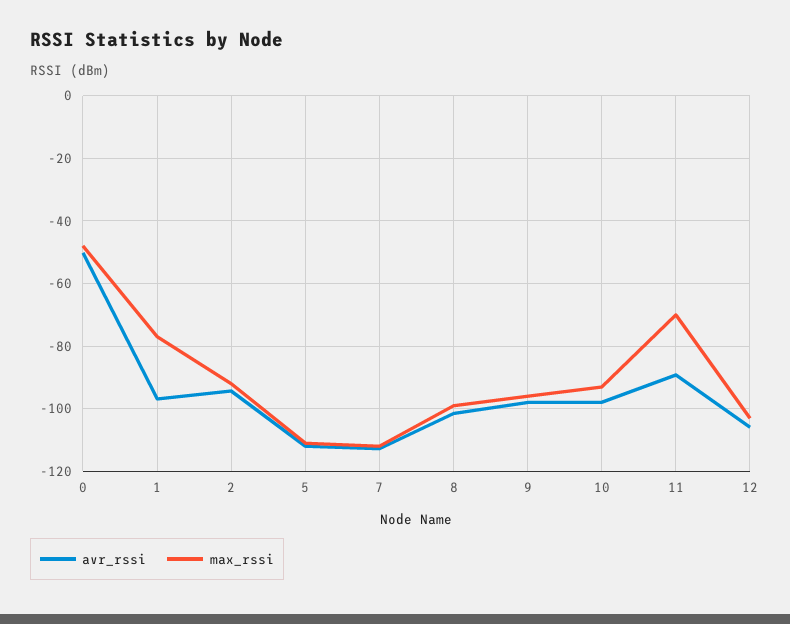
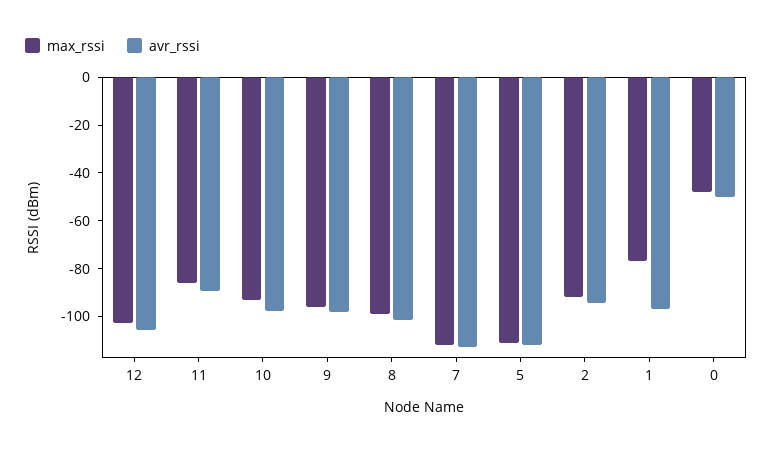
max_rssi, 11: -70 -> -85

